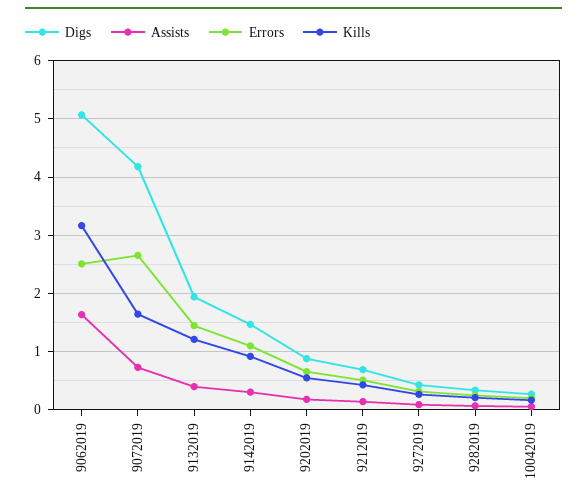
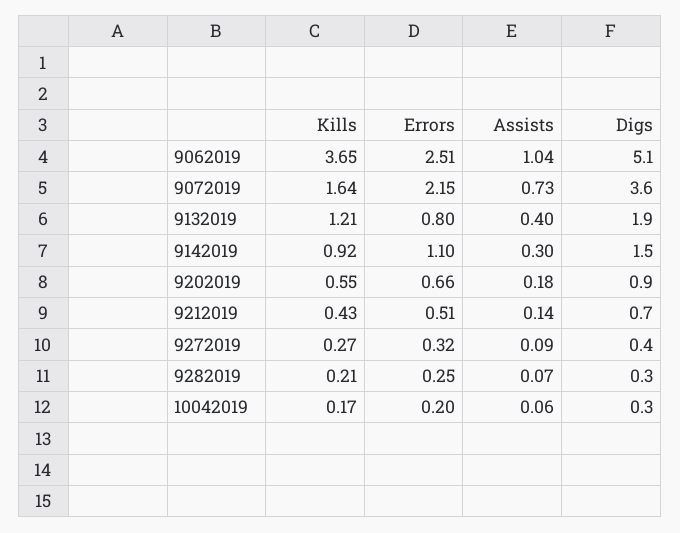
Assists, 9062019: 1.6 -> 1.04
Kills, 9062019: 3.2 -> 3.65
Digs, 9072019: 4.2 -> 3.6
Errors, 9072019: 2.6 -> 2.15
Errors, 9132019: 1.4 -> 0.8

